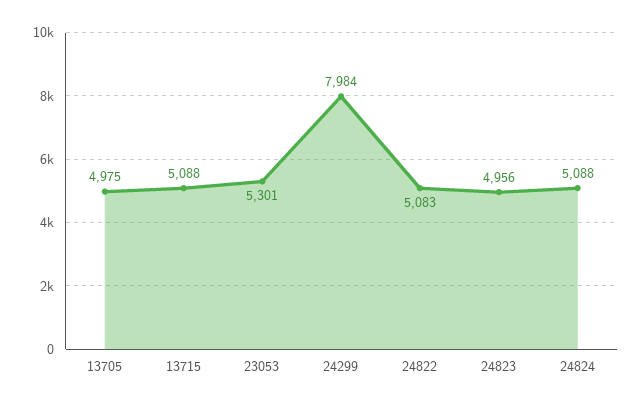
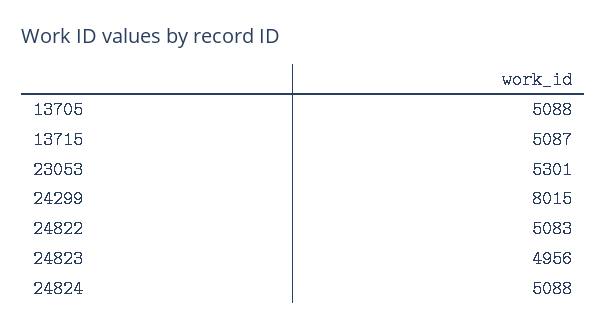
13705: 4975 -> 5088
13715: 5088 -> 5087
24299: 7984 -> 8015

